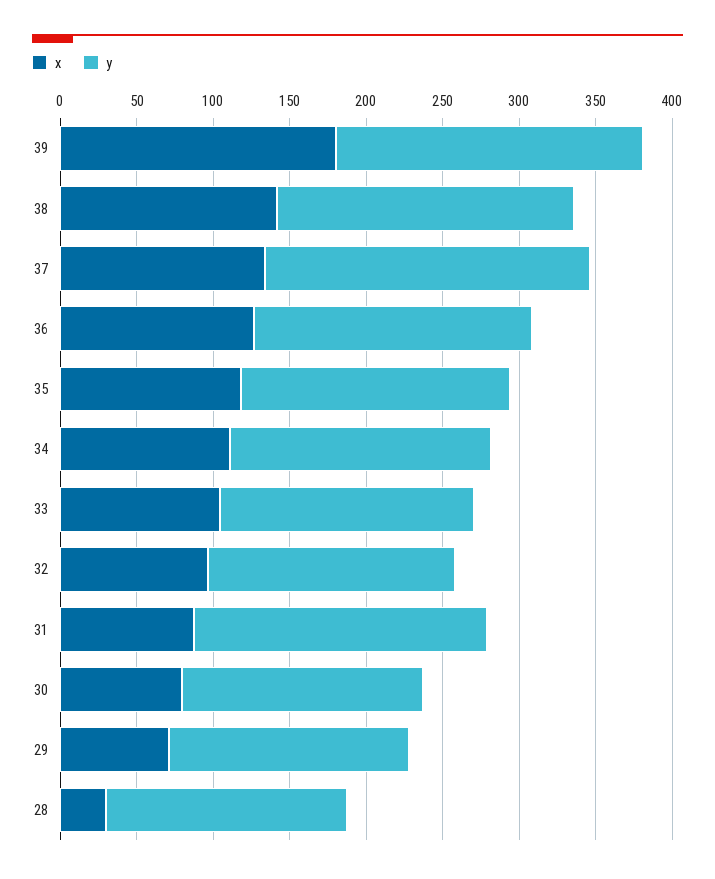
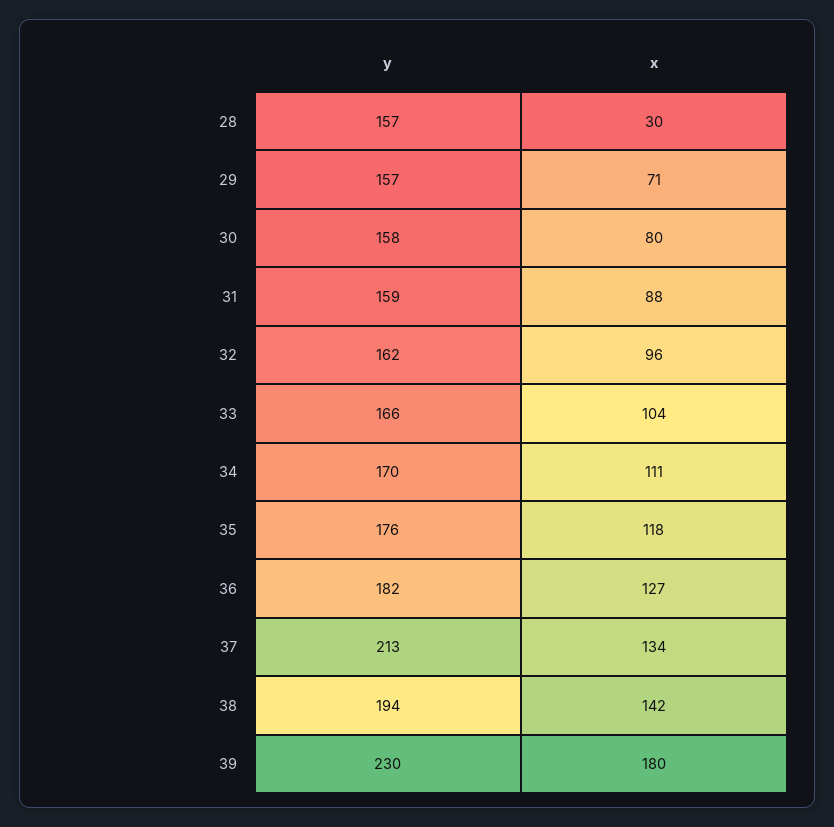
y, 39: 200 -> 230
y, 31: 190 -> 159

